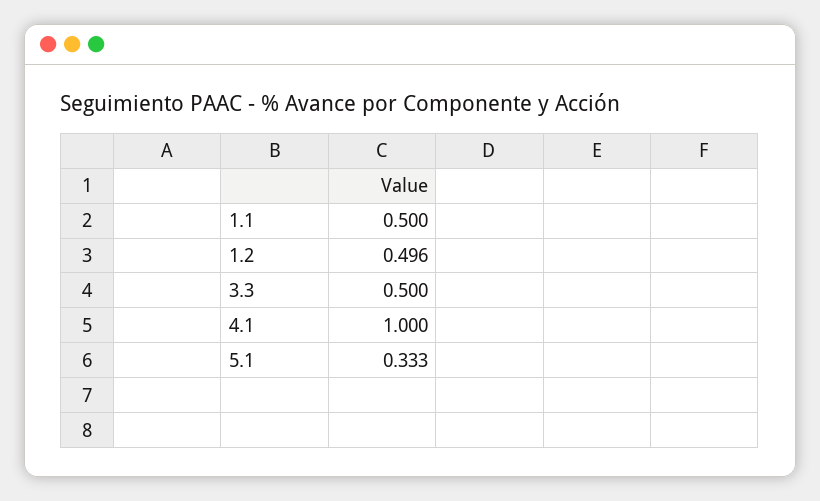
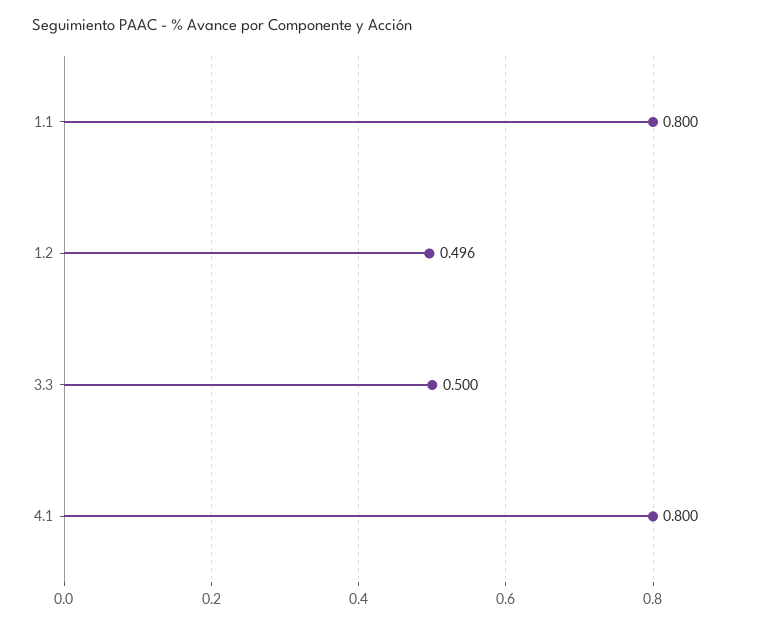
1.1: 0.5 -> 0.8
4.1: 1 -> 0.8
5.1: 0.333 -> none

